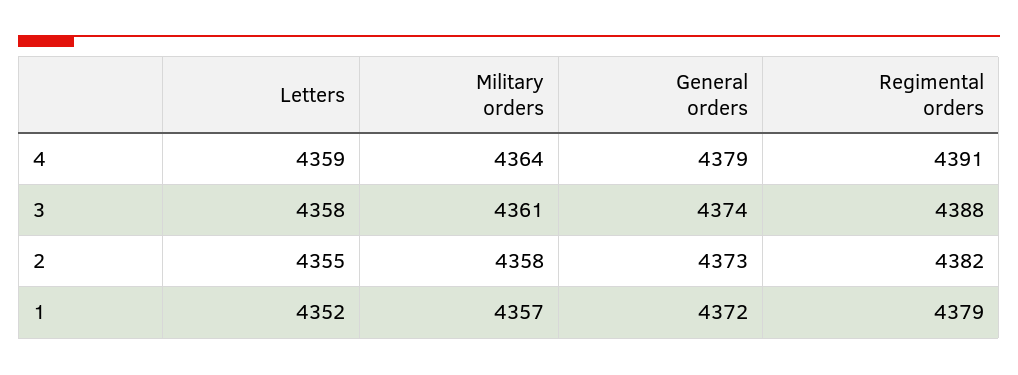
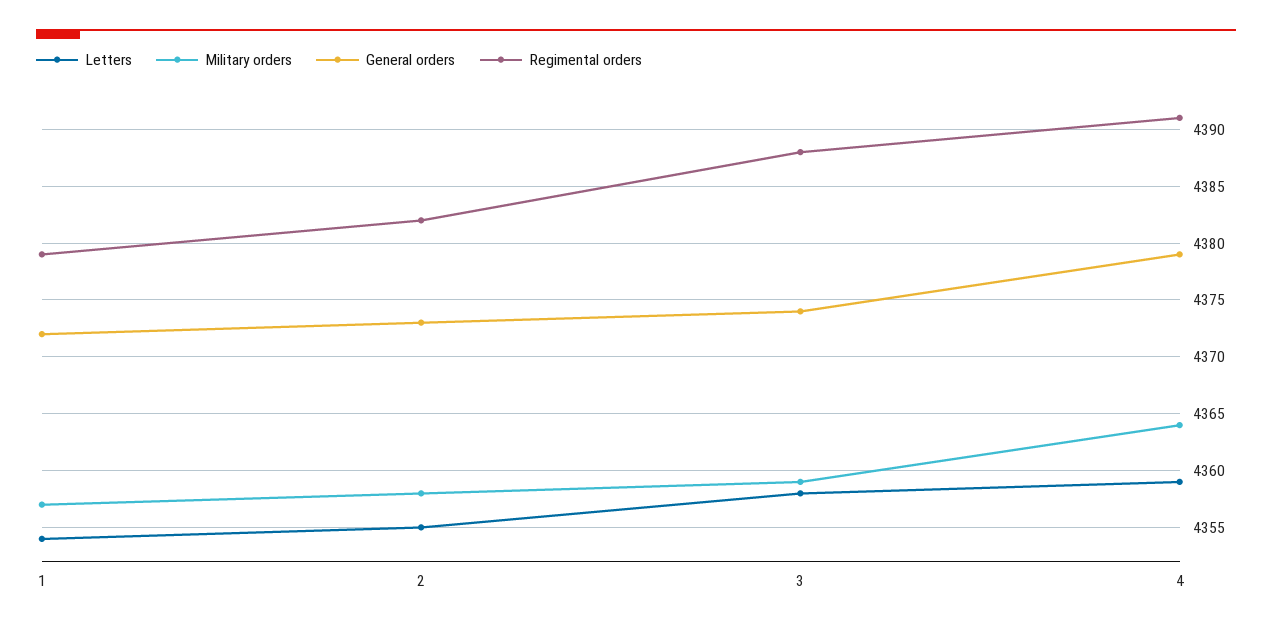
Military orders, 3: 4361 -> 4359
Letters, 1: 4352 -> 4354

